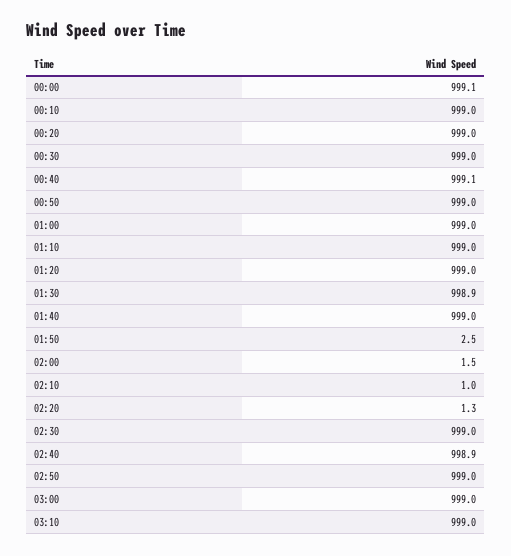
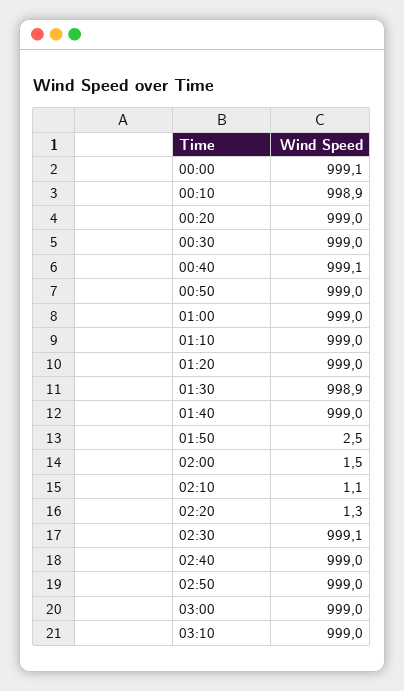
00:10: 999 -> 998.9
02:10: 1 -> 1.1
02:30: 999 -> 999.1
02:40: 998.9 -> 999

